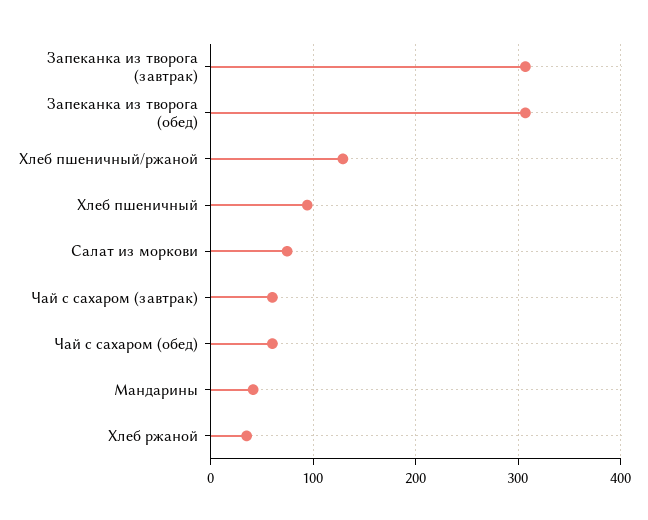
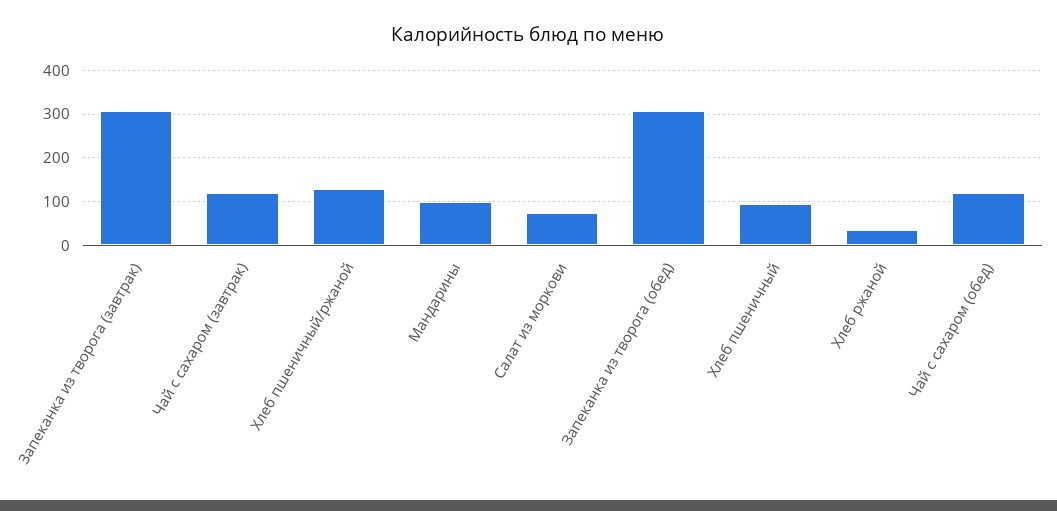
Чай с сахаром (завтрак): 60 -> 120
Чай с сахаром (обед): 60 -> 120
Мандарины: 40 -> 100

